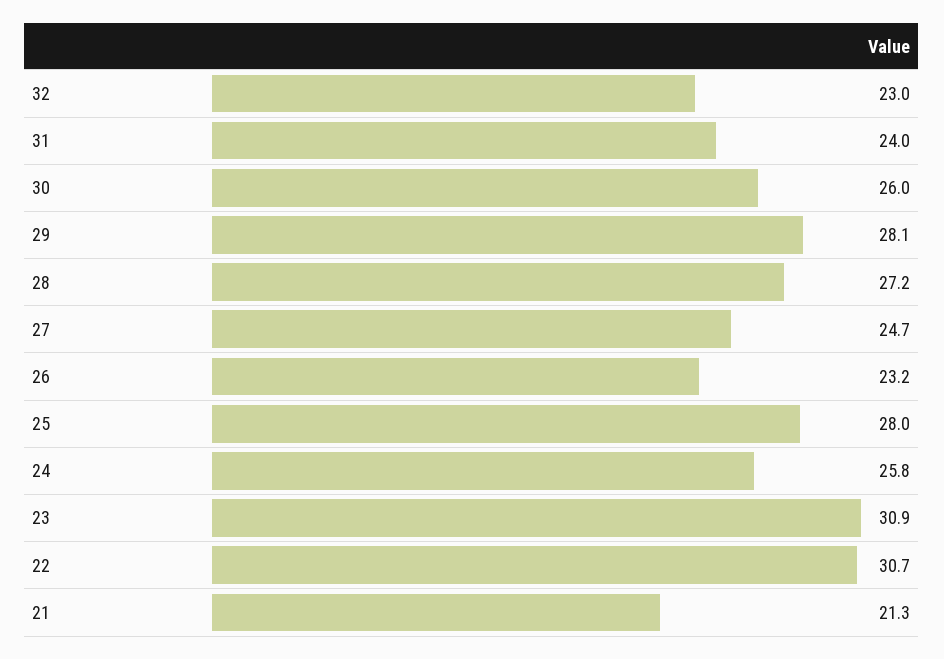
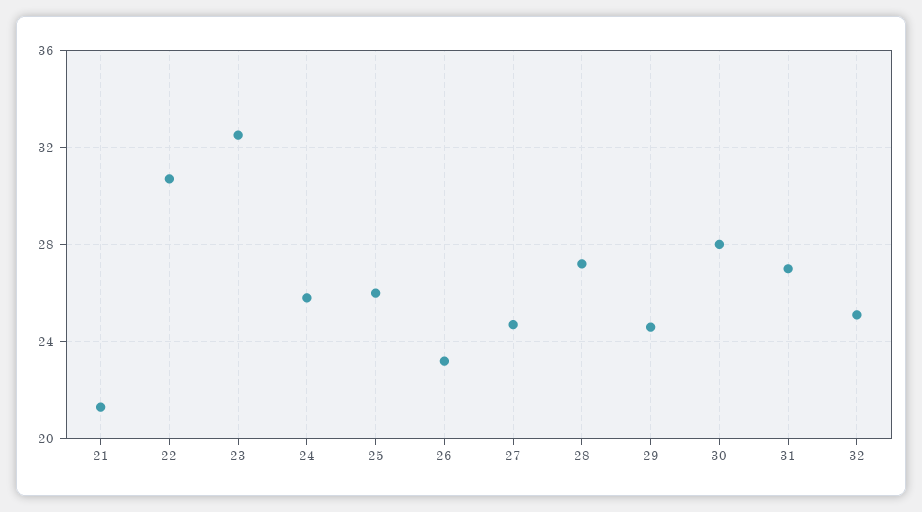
32: 23 -> 25
31: 24 -> 27
30: 26 -> 28
29: 28.1 -> 24.5
25: 28 -> 26
23: 30.9 -> 32.5

